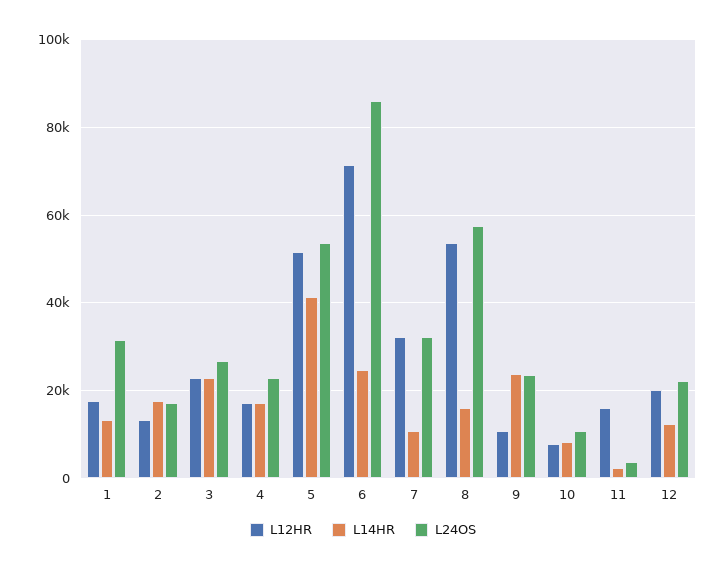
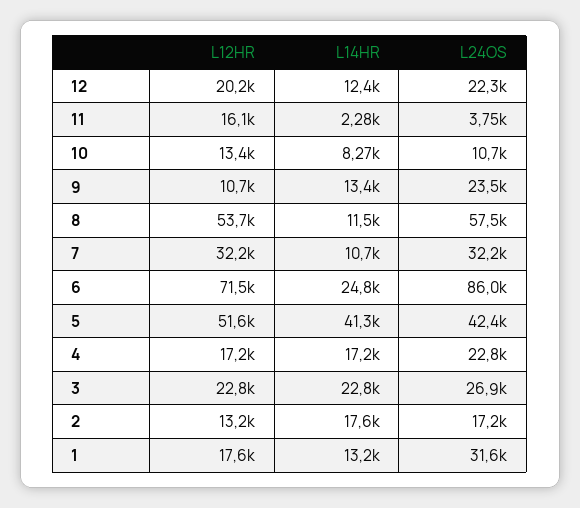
L24OS, 5: 54000 -> 42400
L14HR, 8: 16000 -> 11500
L14HR, 9: 24000 -> 13400
L12HR, 10: 8000 -> 13400

